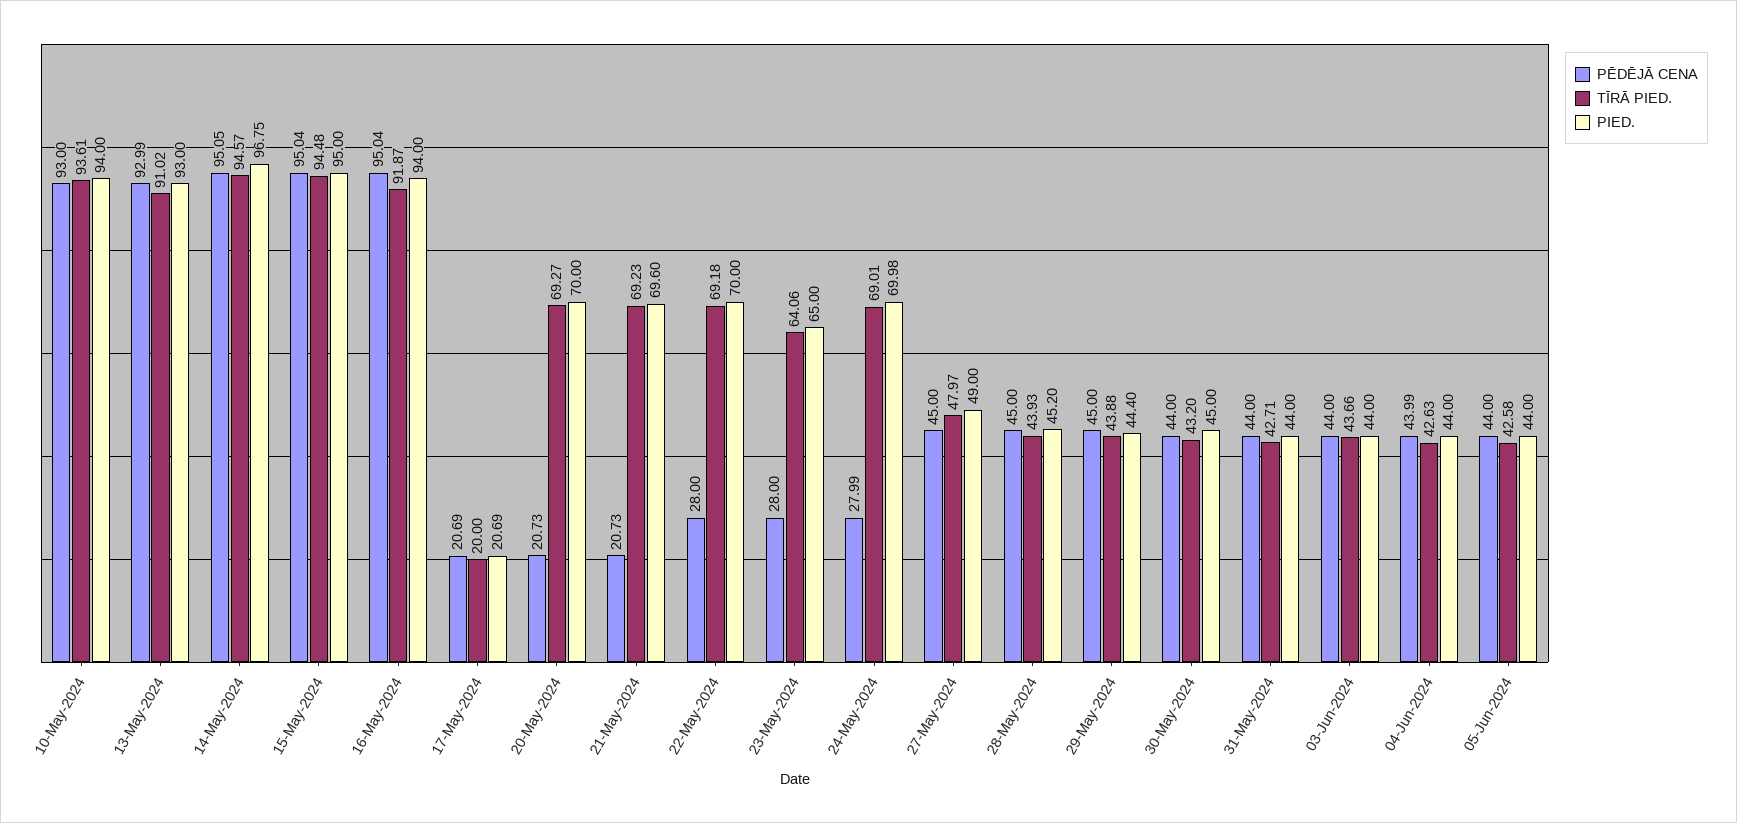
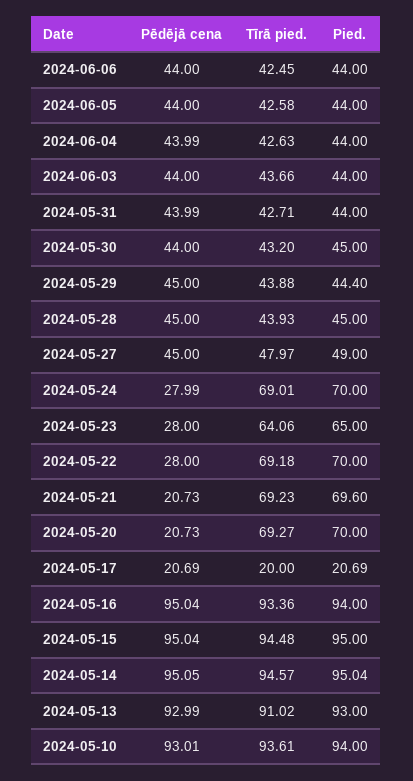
PĒDĒJĀ CENA, 10-May-2024: 93 -> 93.01
PIED., 14-May-2024: 96.75 -> 95.04
TĪRĀ PIED., 16-May-2024: 91.87 -> 93.36
PIED., 24-May-2024: 69.98 -> 70
PIED., 28-May-2024: 45.2 -> 45
PĒDĒJĀ CENA, 31-May-2024: 44 -> 43.99
PĒDĒJĀ CENA, 2024-06-06: none -> 44
TĪRĀ PIED., 2024-06-06: none -> 42.45
PIED., 2024-06-06: none -> 44

